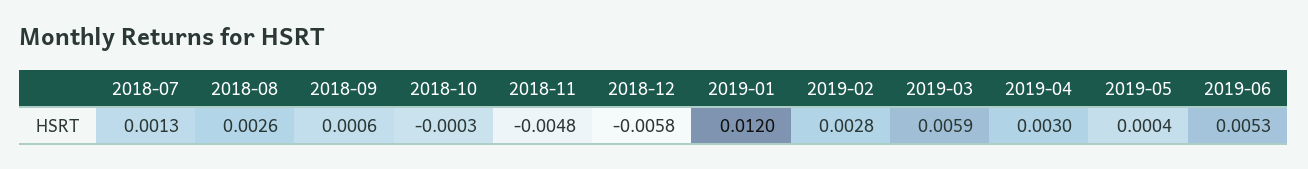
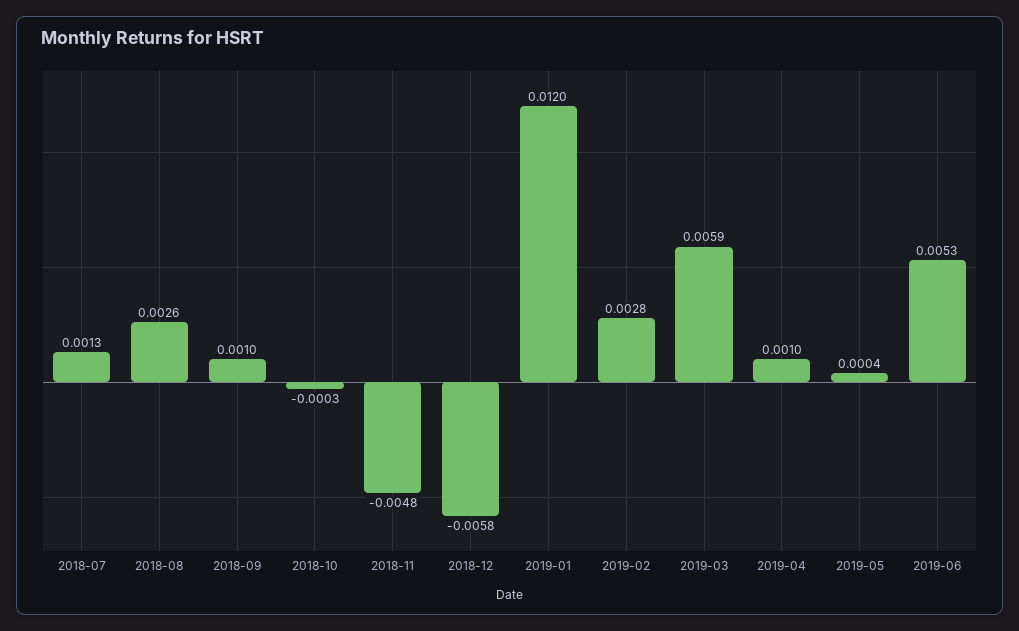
2018-09: 0.0006 -> 0.001
2019-04: 0.003 -> 0.001

